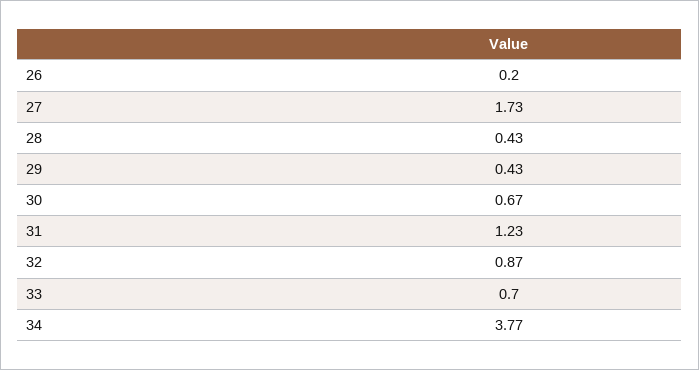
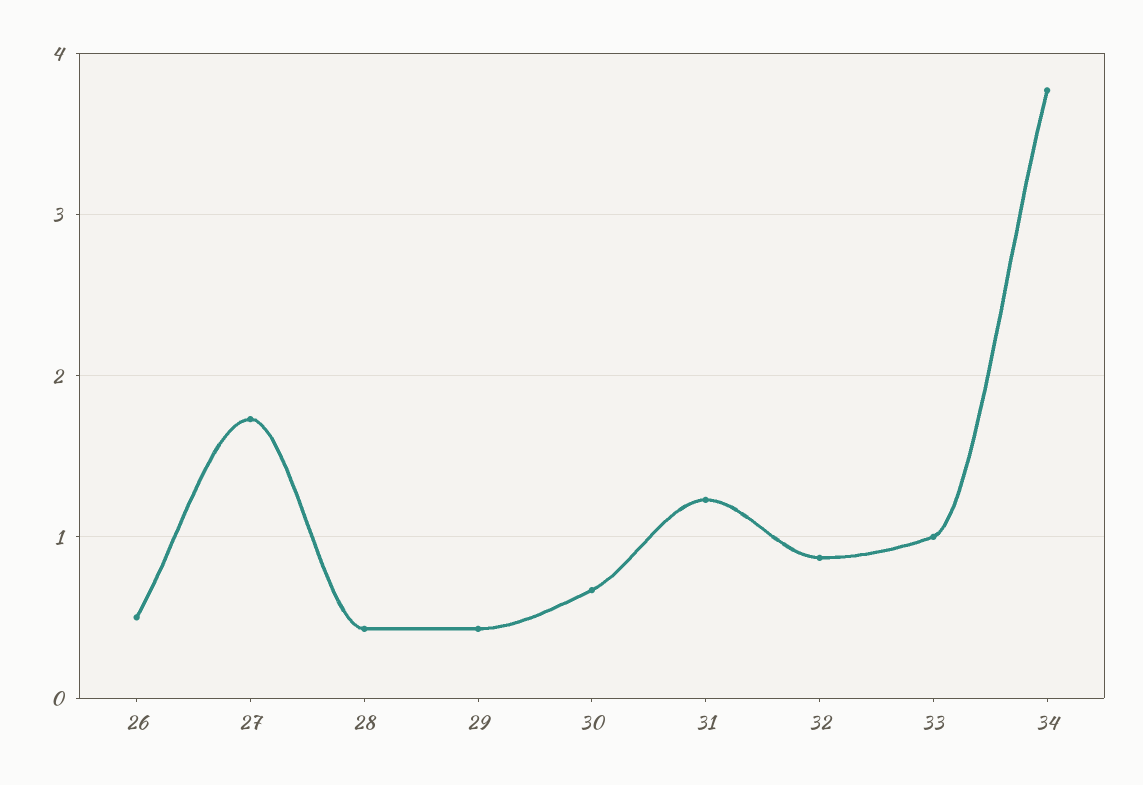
26: 0.2 -> 0.5
33: 0.7 -> 1

